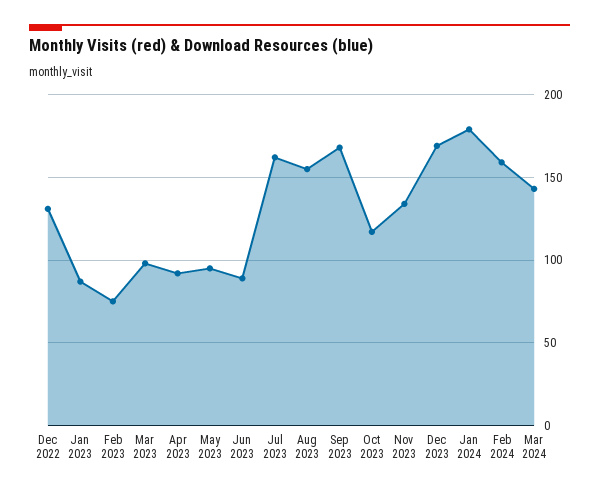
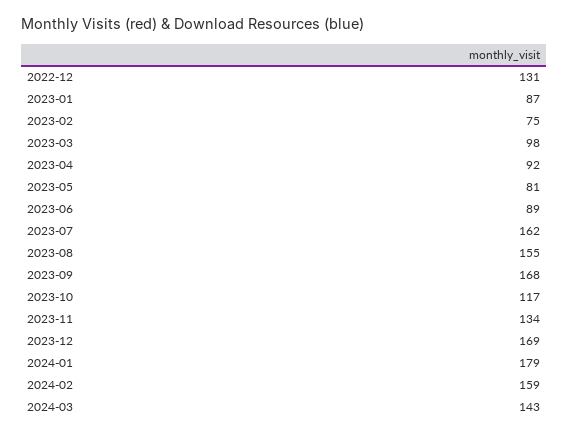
May 2023: 95 -> 81

